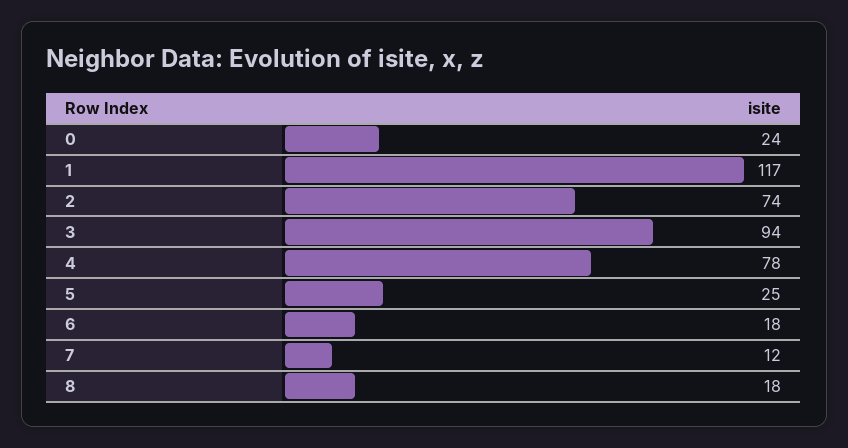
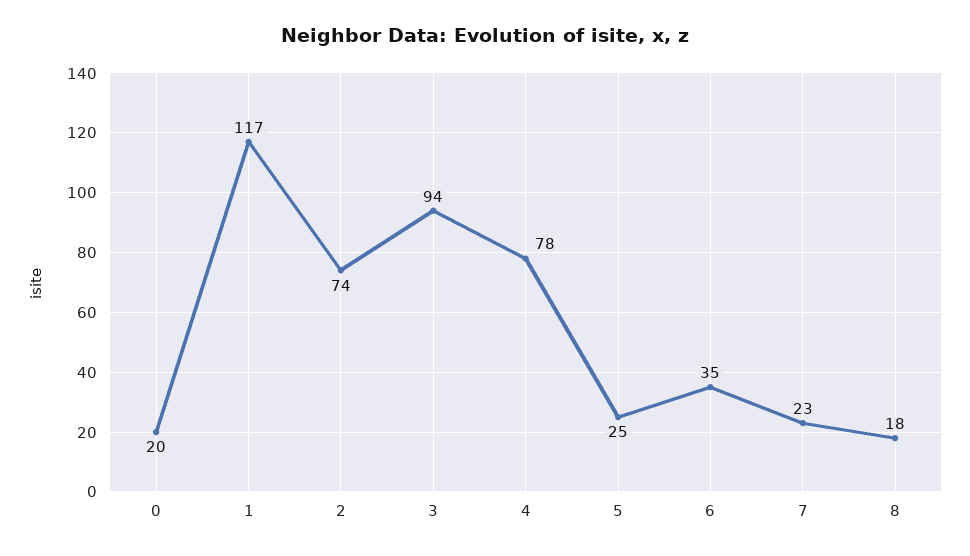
0: 24 -> 20
6: 18 -> 35
7: 12 -> 23

